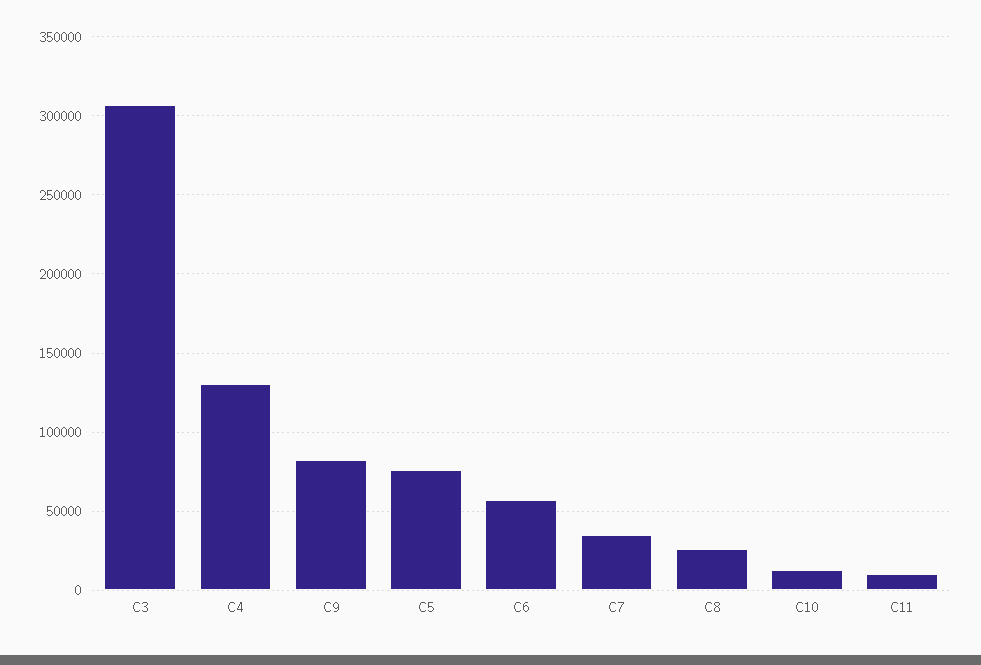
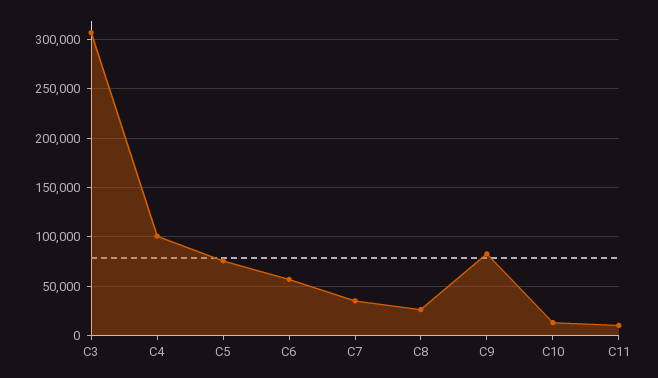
C4: 130000 -> 100000

